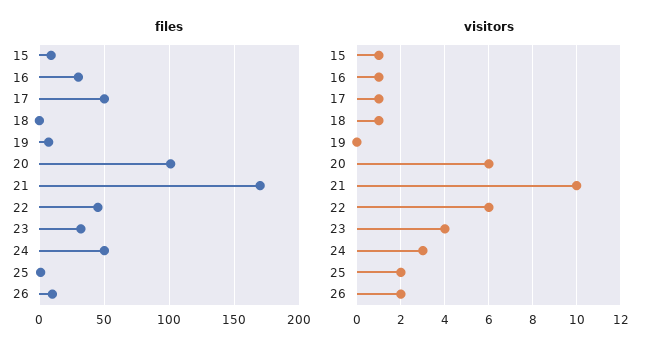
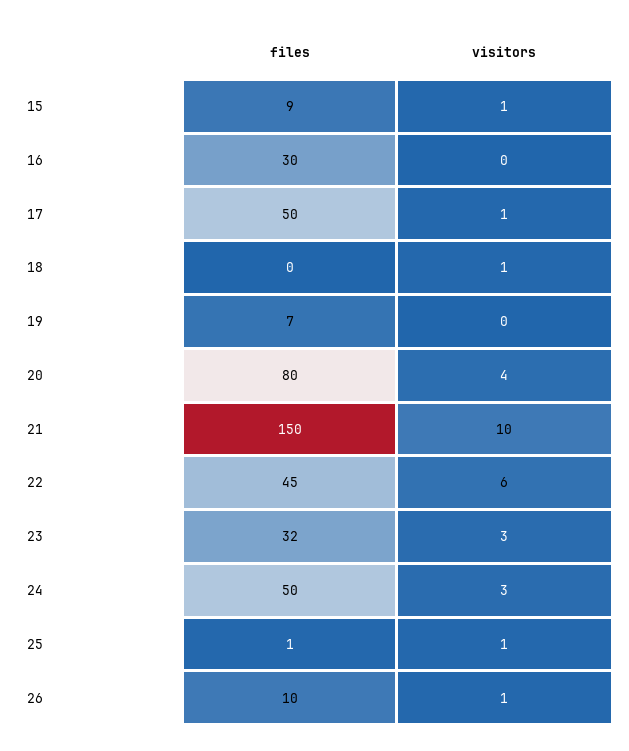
files, 20: 100 -> 80
files, 21: 170 -> 150
visitors, 16: 1 -> 0
visitors, 20: 6 -> 4
visitors, 23: 4 -> 3
visitors, 25: 2 -> 1
visitors, 26: 2 -> 1

